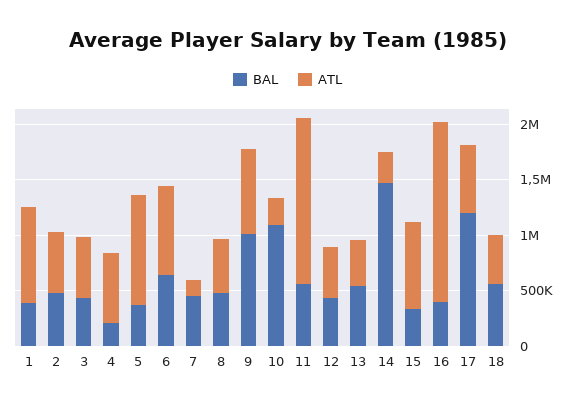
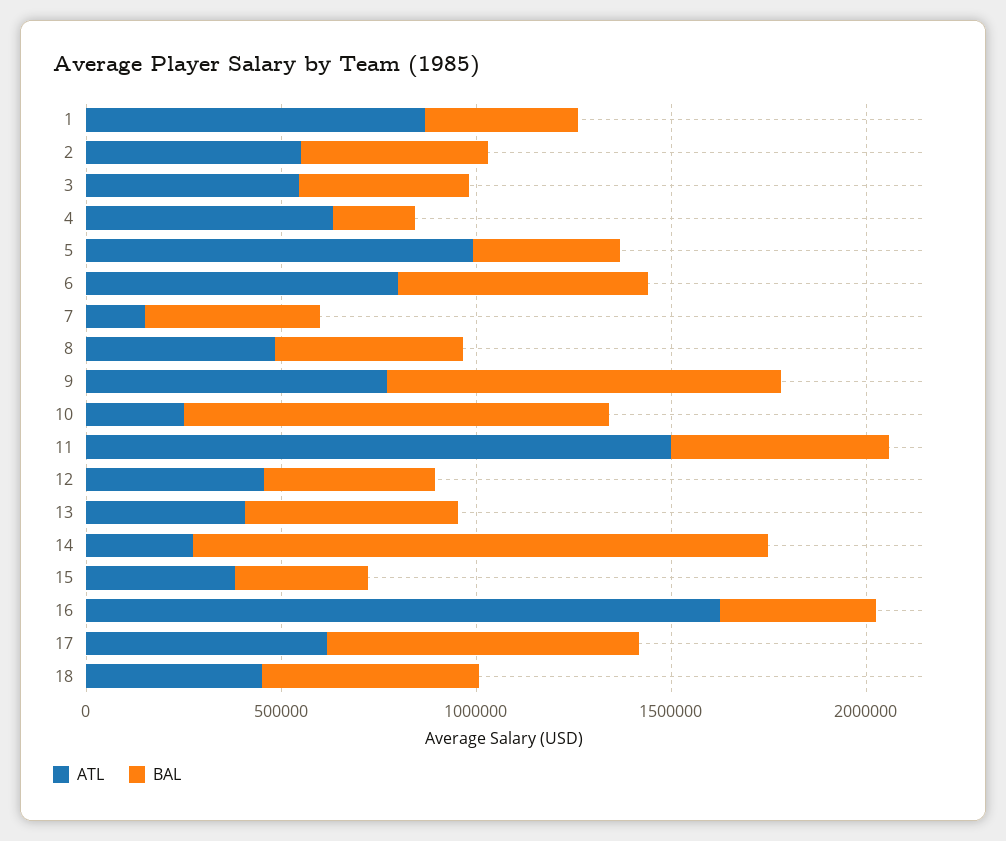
ATL, 15: 800000 -> 400000
BAL, 17: 1200000 -> 800000

